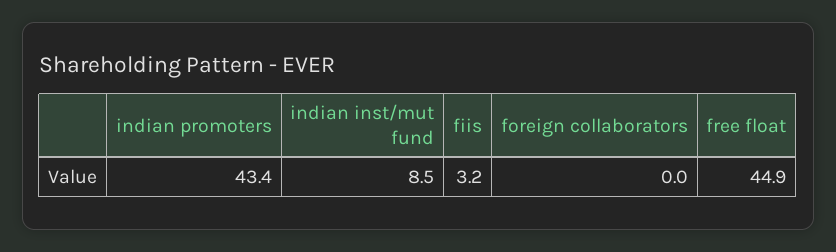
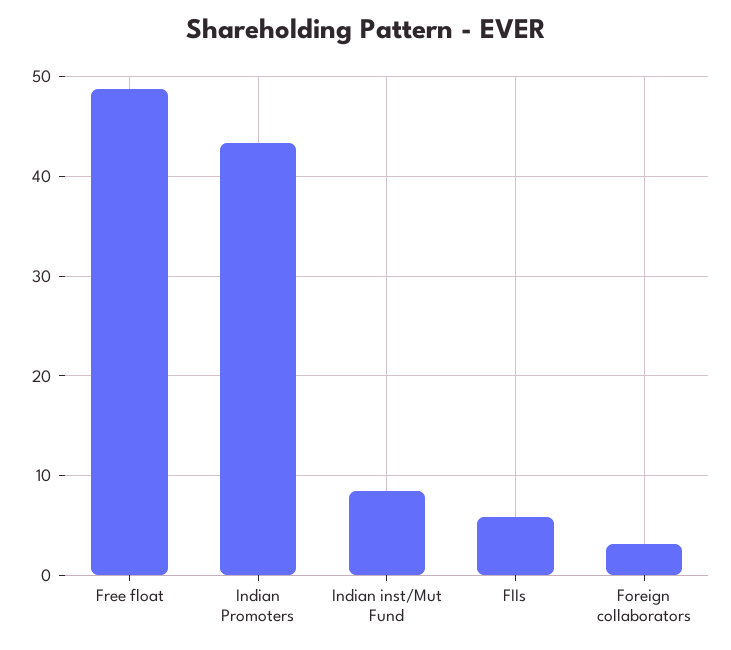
fiis: 3.2 -> 6
foreign collaborators: 0 -> 3
free float: 44.9 -> 49

